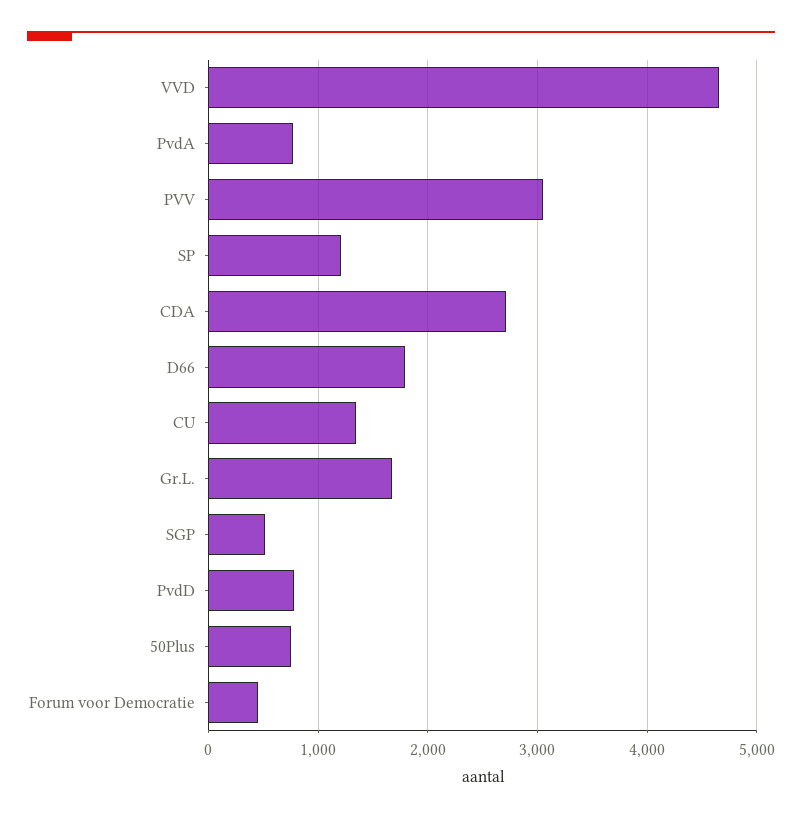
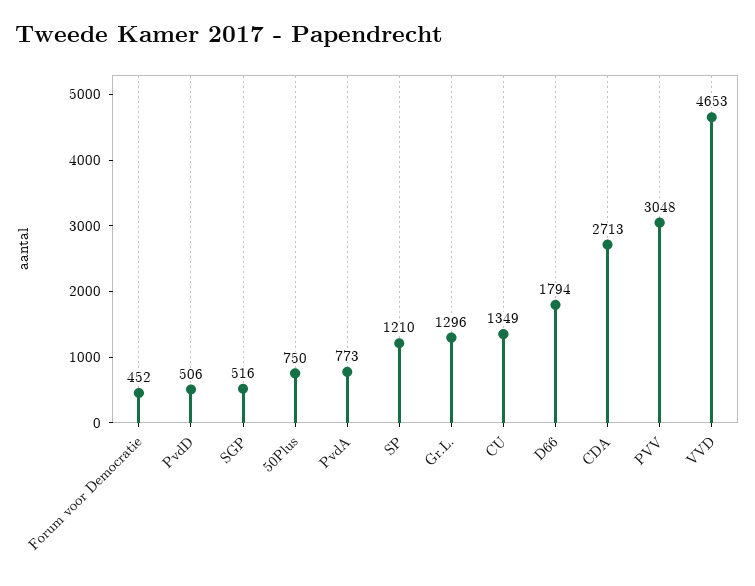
Gr.L.: 1700 -> 1296
PvdD: 800 -> 506

